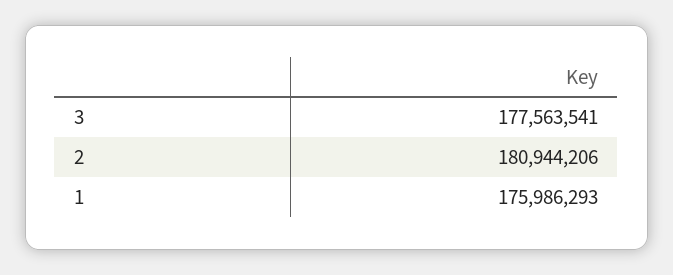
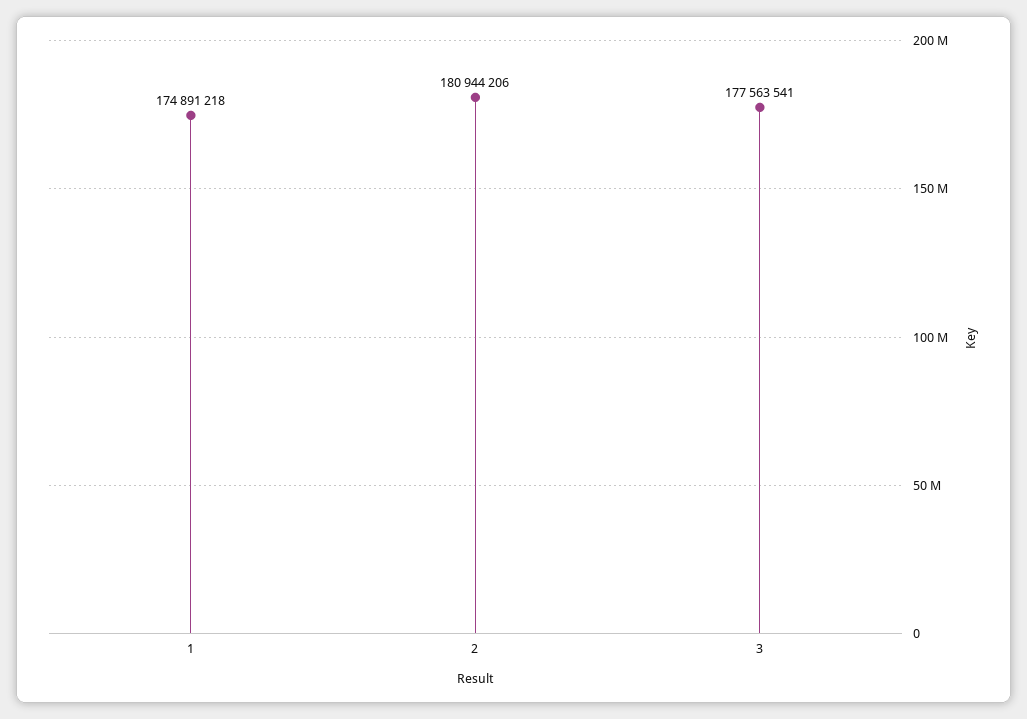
1: 175986293 -> 174891218

